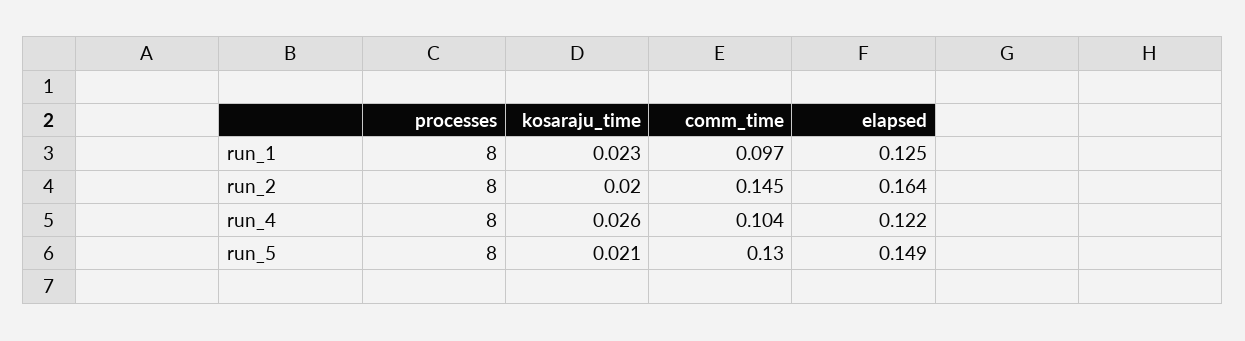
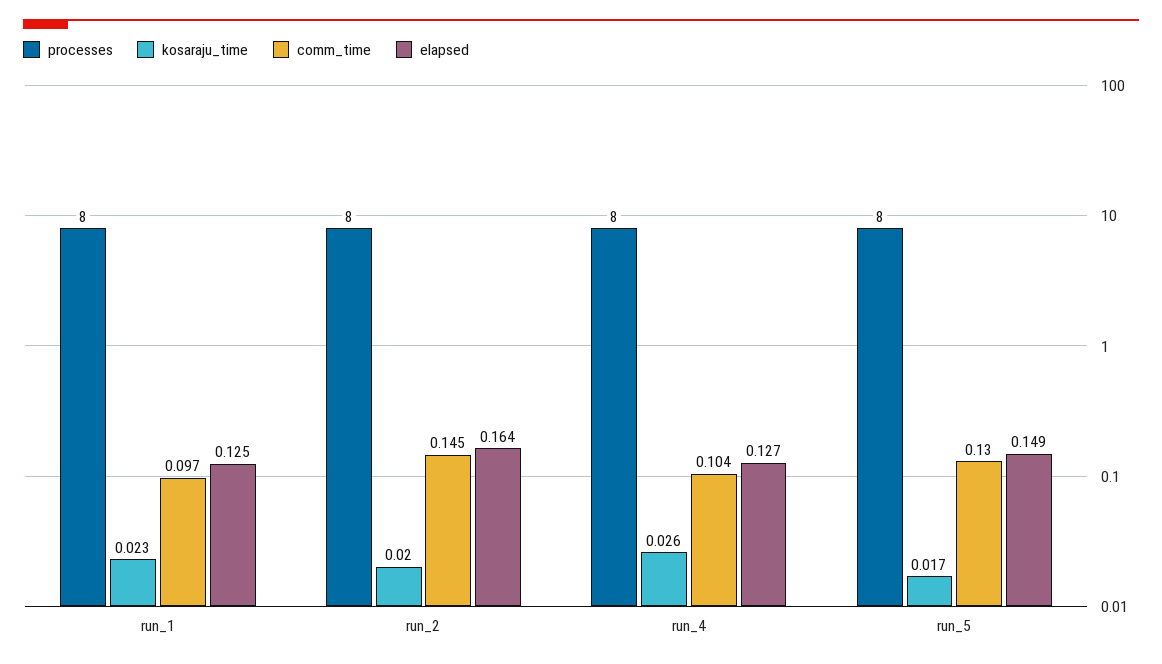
elapsed, run_4: 0.122 -> 0.127
kosaraju_time, run_5: 0.021 -> 0.017

